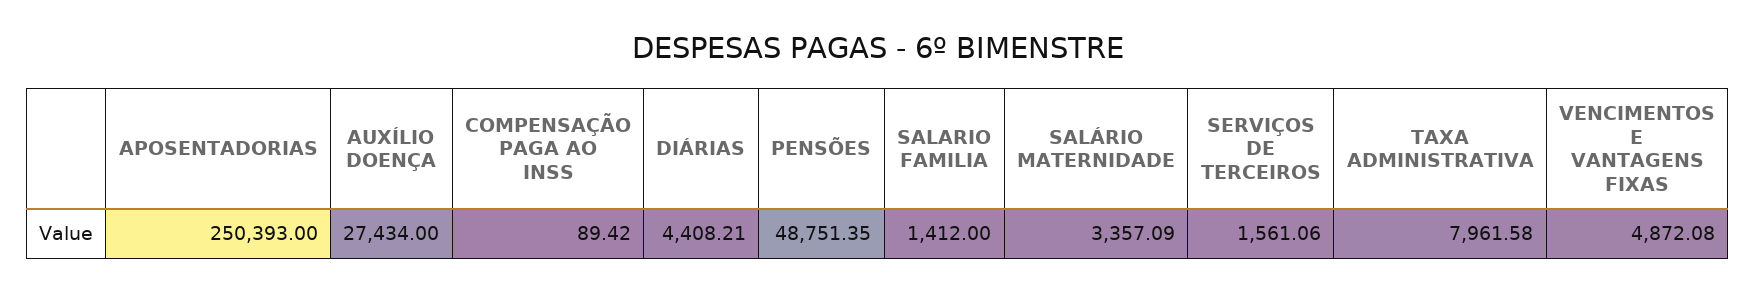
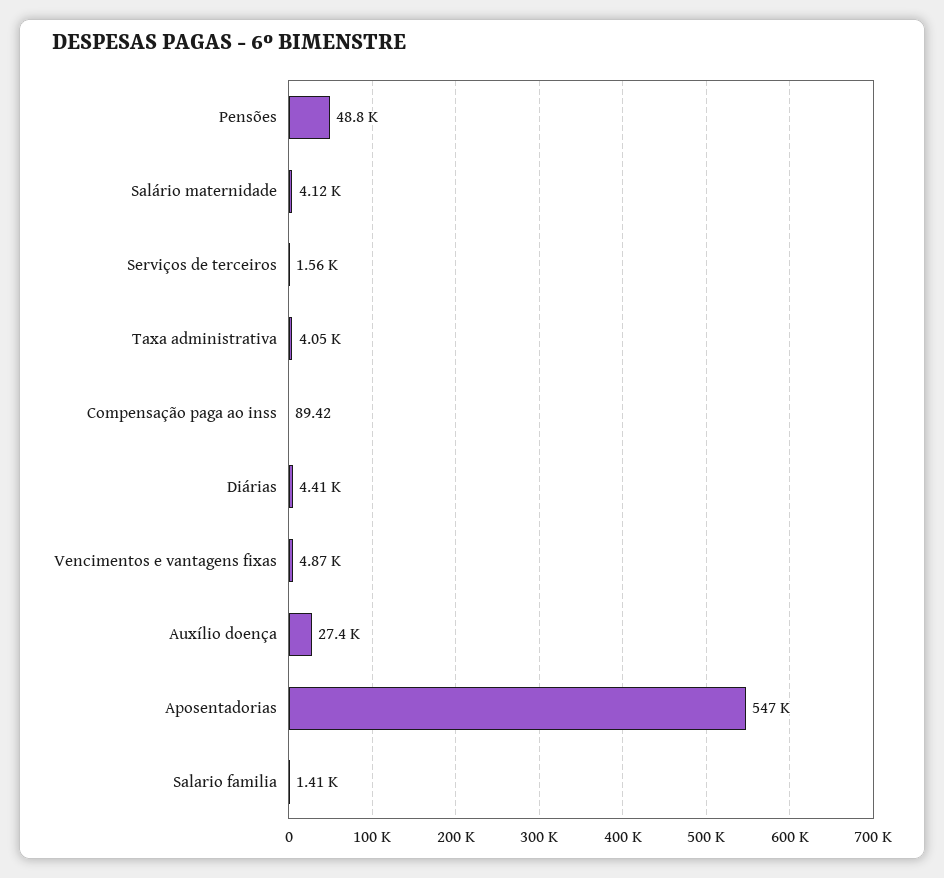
APOSENTADORIAS: 250393 -> 547000
SALÁRIO MATERNIDADE: 3357.09 -> 4120
TAXA ADMINISTRATIVA: 7961.58 -> 4050

